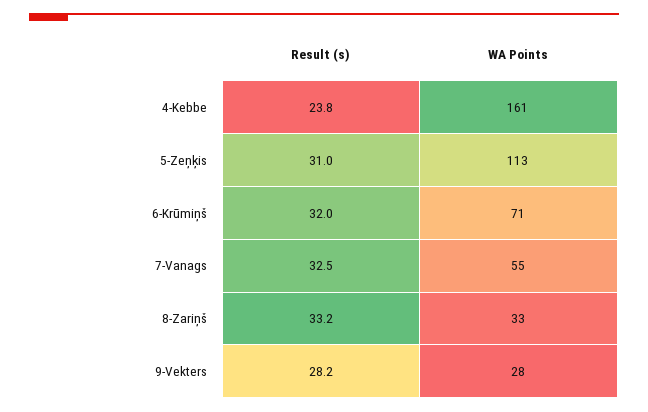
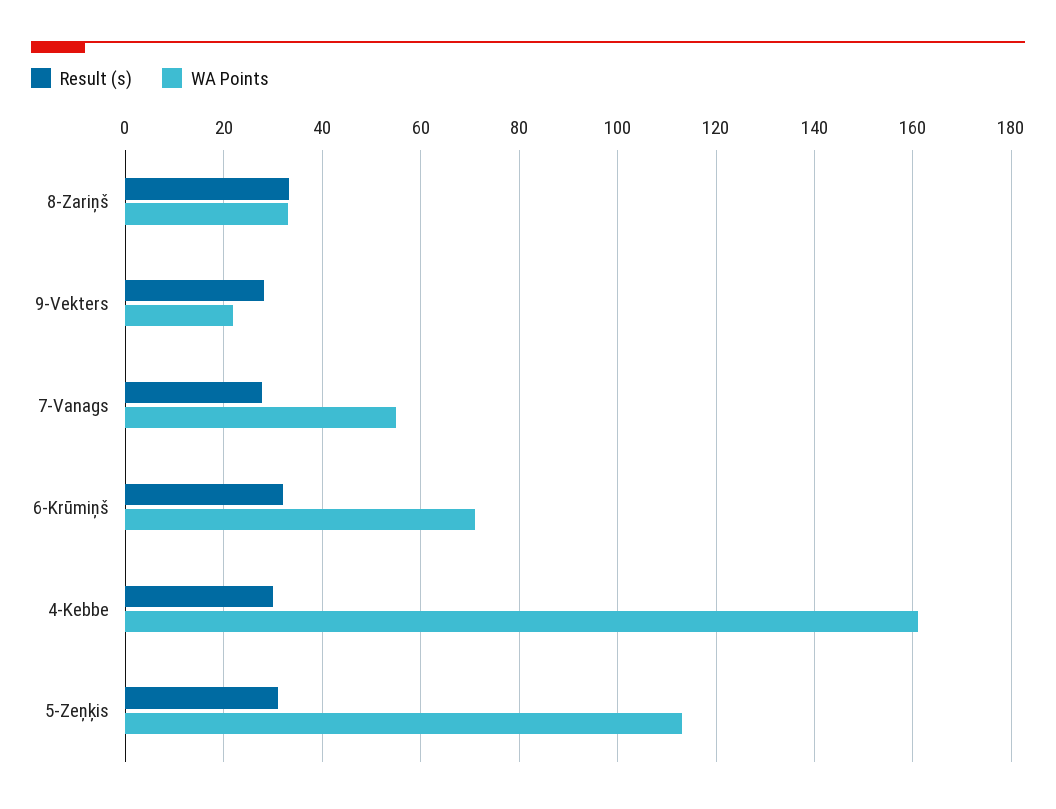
Result (s), 4-Kebbe: 23.8 -> 30
Result (s), 7-Vanags: 32.5 -> 28
WA Points, 9-Vekters: 28 -> 22

